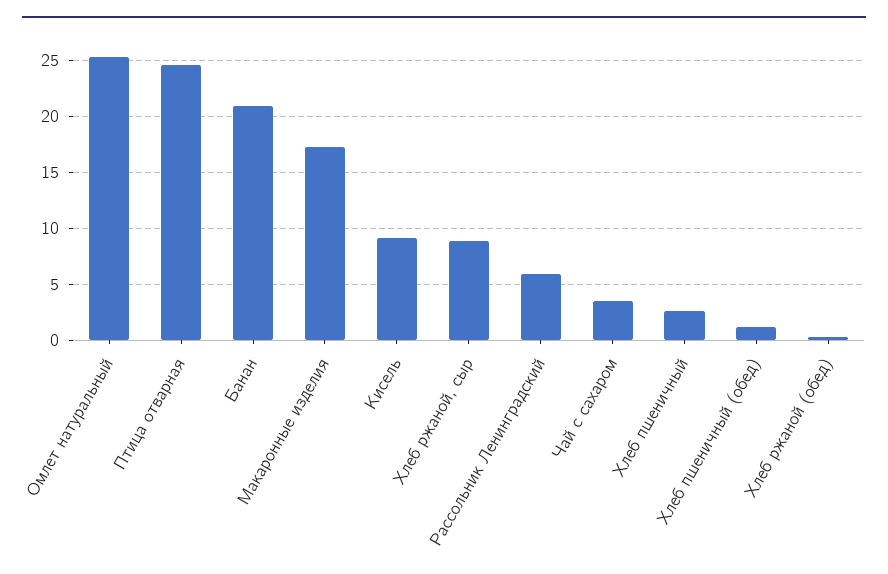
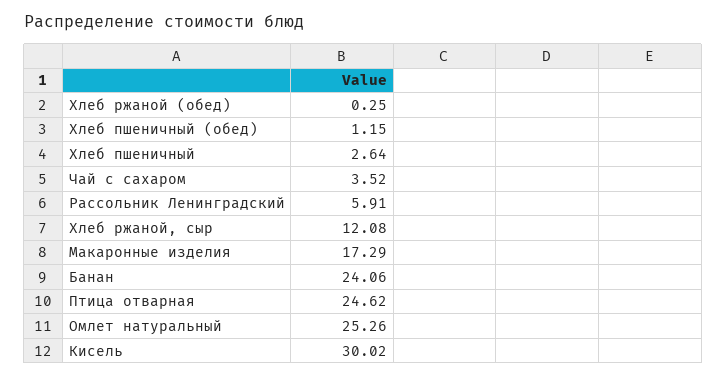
Банан: 21 -> 24.06
Кисель: 9 -> 30.02
Хлеб ржаной, сыр: 9 -> 12.08

